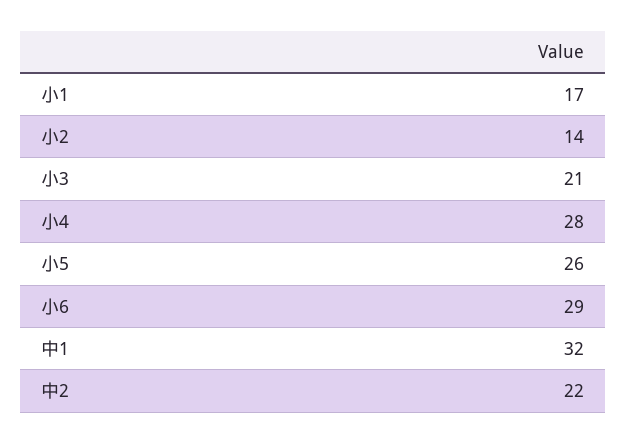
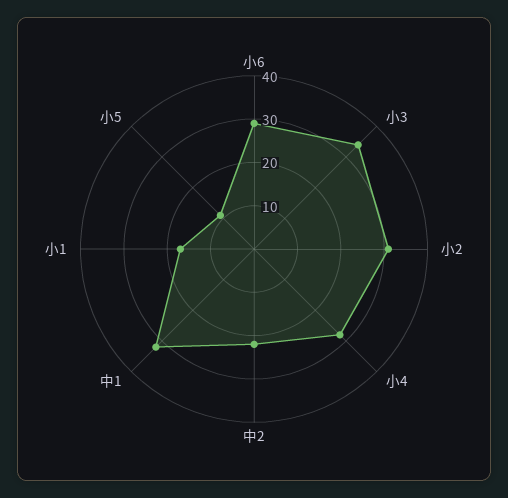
小2: 14 -> 30
小3: 21 -> 35
小5: 26 -> 10

